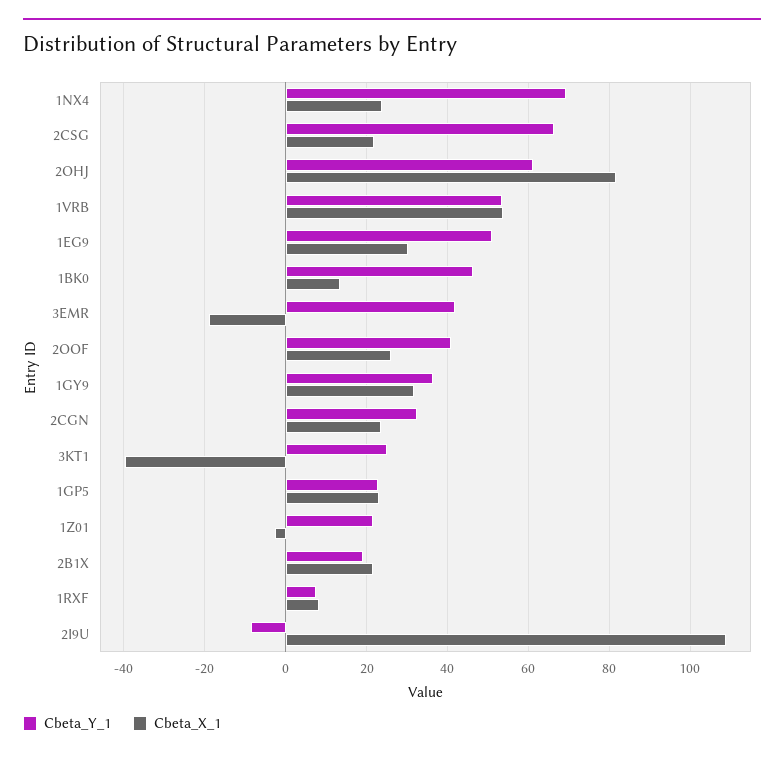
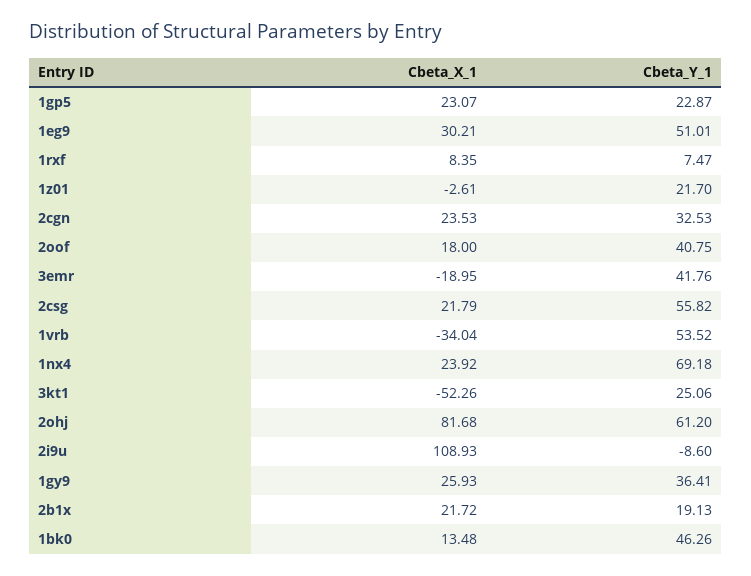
Cbeta_Y_1, 2CSG: 66 -> 55.82
Cbeta_X_1, 1VRB: 54 -> -34.04
Cbeta_X_1, 2OOF: 26 -> 18
Cbeta_X_1, 1GY9: 32 -> 25.93
Cbeta_X_1, 3KT1: -40 -> -52.26

